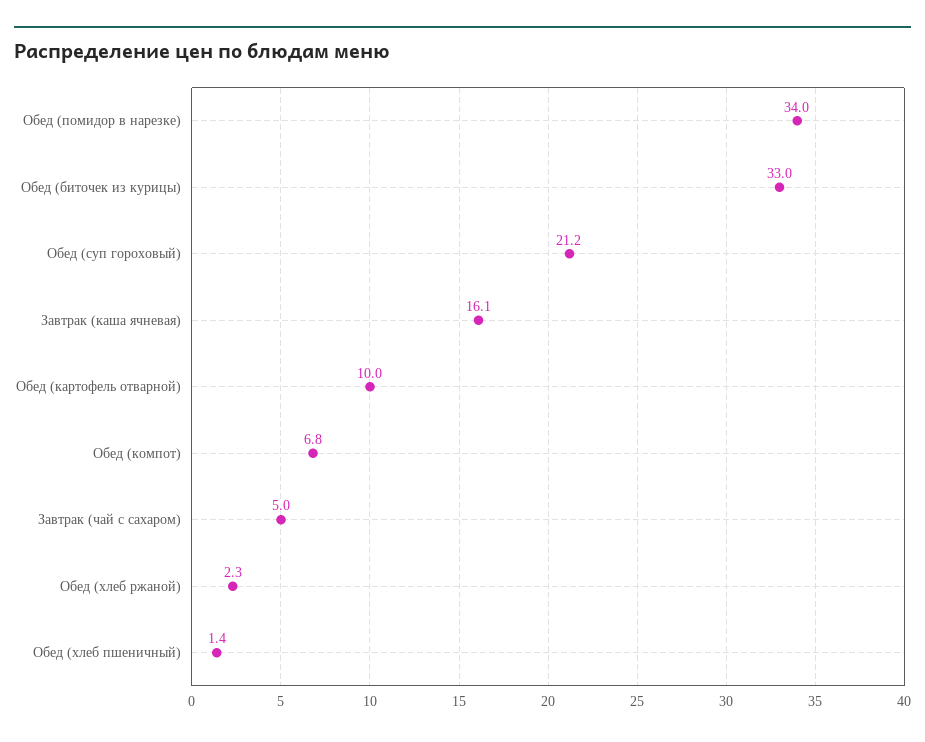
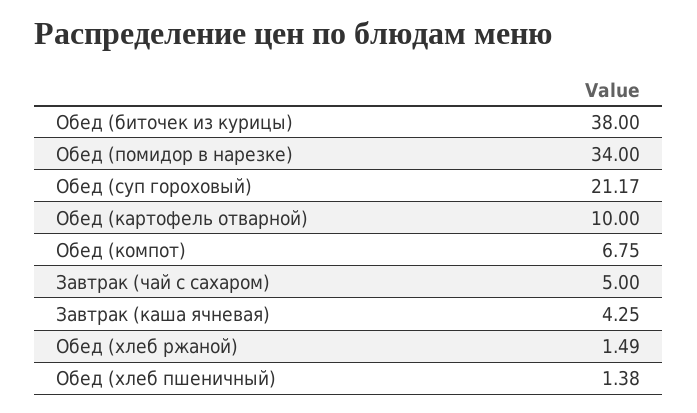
Обед (биточек из курицы): 33 -> 38
Завтрак (каша ячневая): 16.1 -> 4.25
Обед (хлеб ржаной): 2.3 -> 1.49

